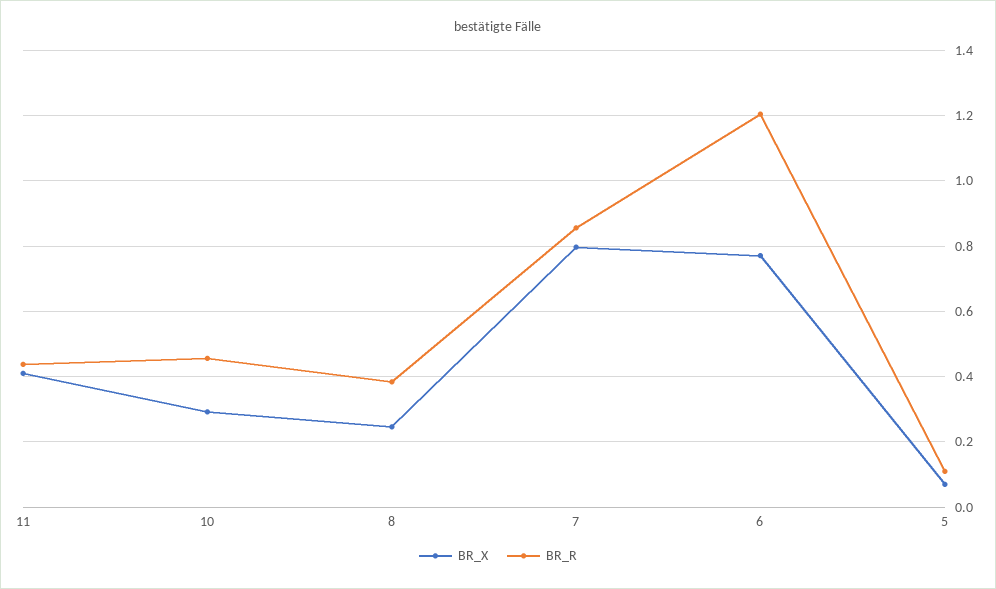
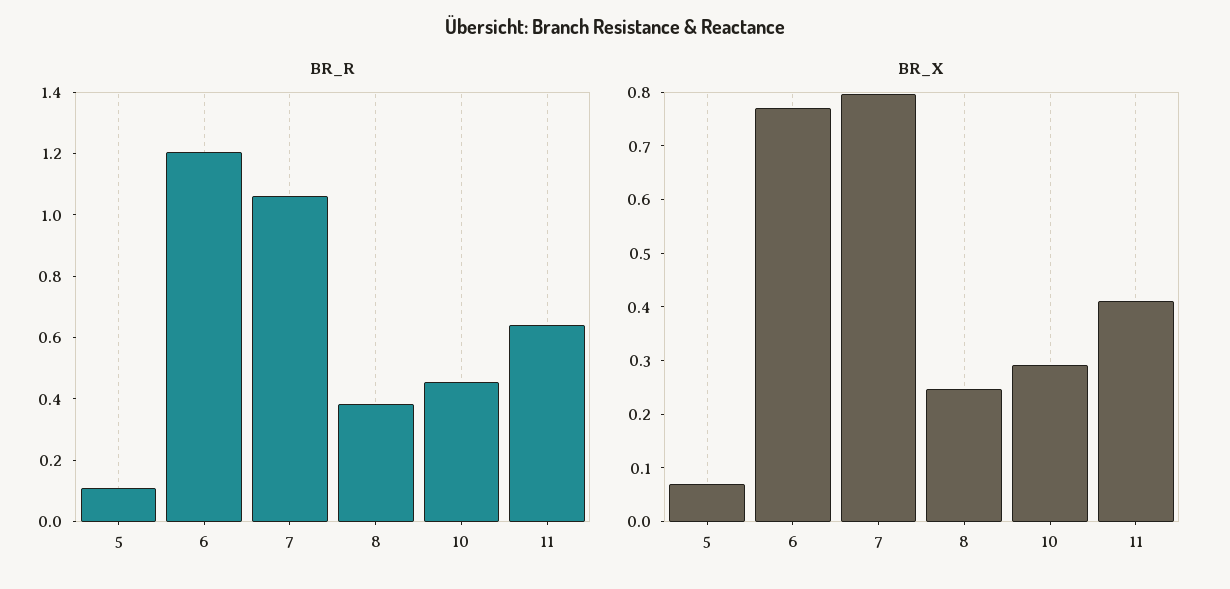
BR_R, 11: 0.44 -> 0.65
BR_R, 7: 0.86 -> 1.05

